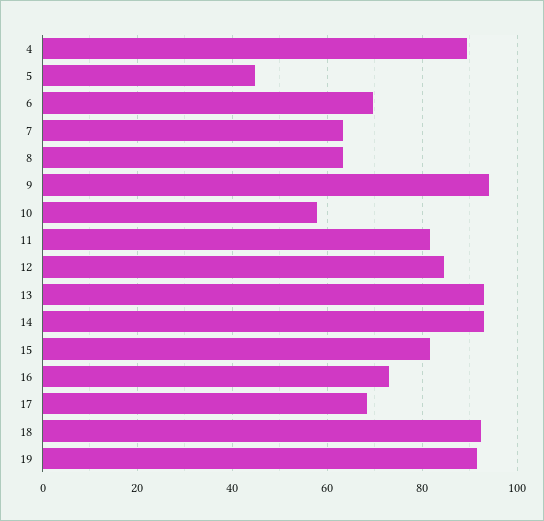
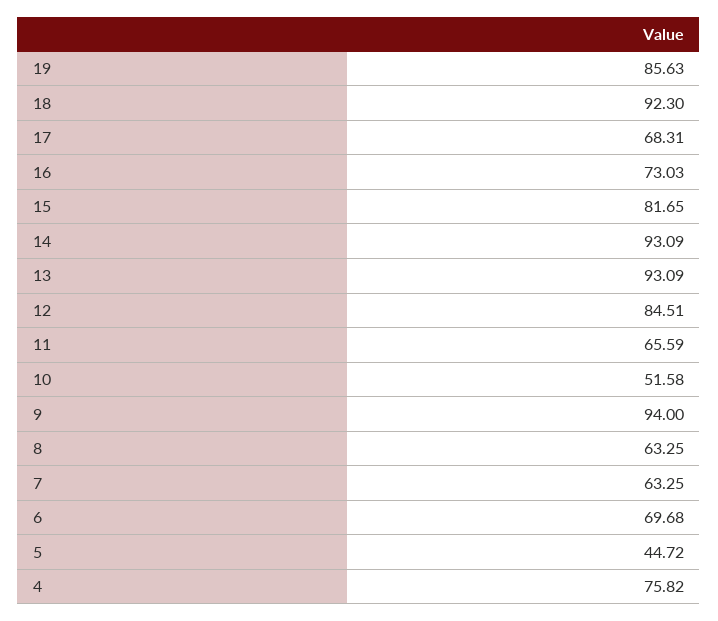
4: 90 -> 75.82
10: 58 -> 51.58
11: 82 -> 65.59
19: 92 -> 85.63

